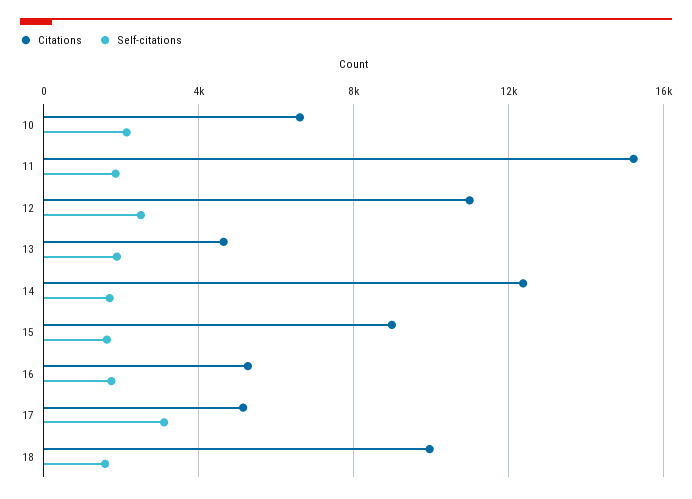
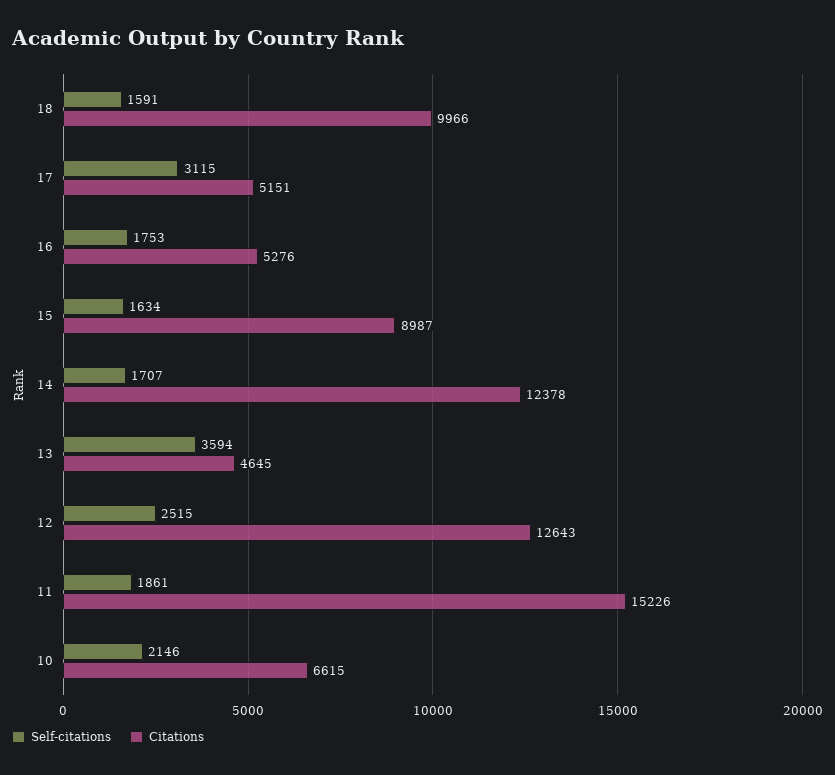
Citations, 12: 11000 -> 12643
Self-citations, 13: 2000 -> 3594

